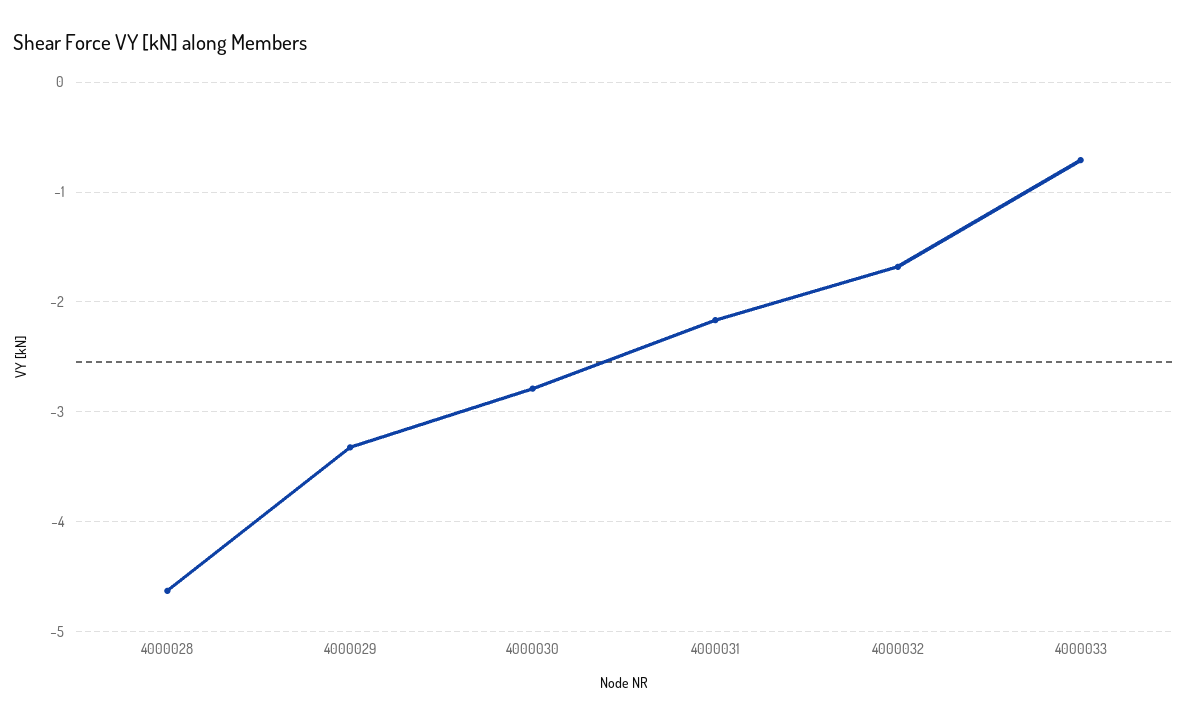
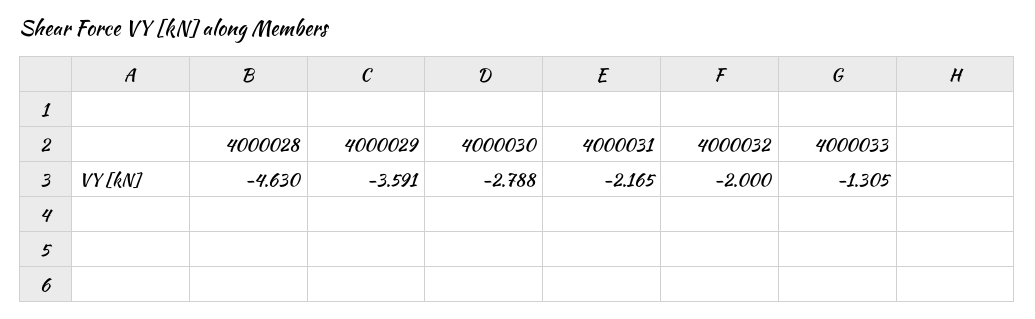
4000029: -3.3 -> -3.591
4000032: -1.7 -> -2
4000033: -0.7 -> -1.305

